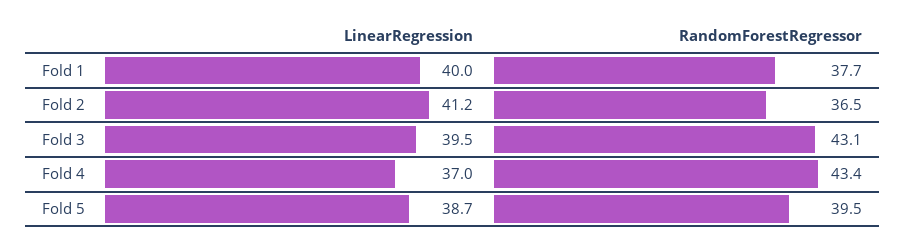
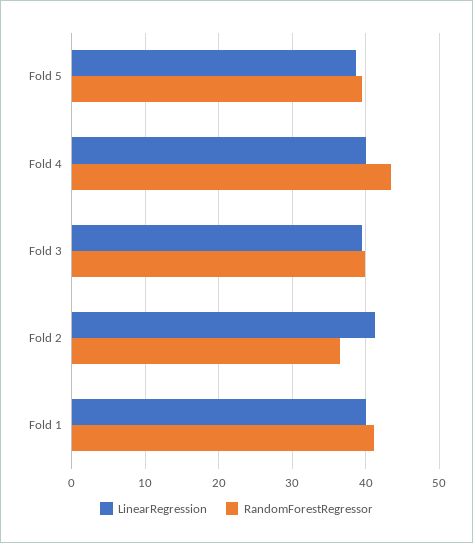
RandomForestRegressor, Fold 1: 37.7 -> 41
RandomForestRegressor, Fold 3: 43.1 -> 40
LinearRegression, Fold 4: 37 -> 40

